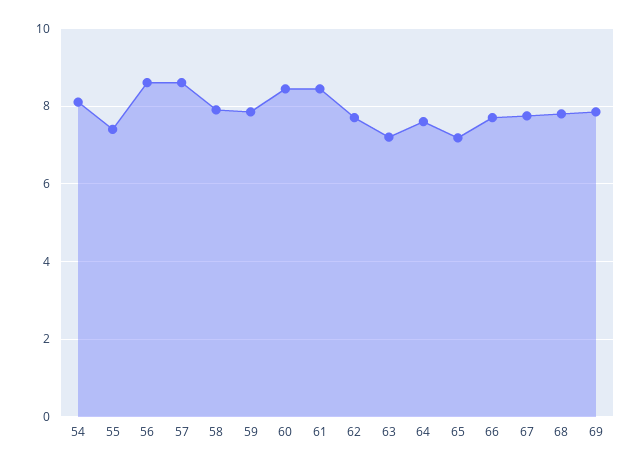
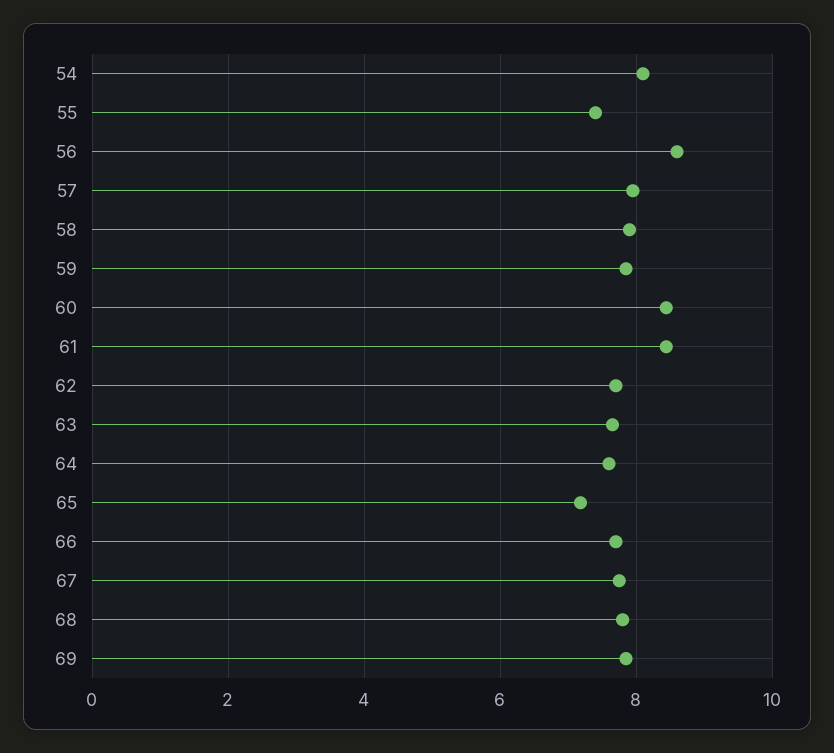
57: 8.6 -> 8
63: 7.2 -> 7.6

